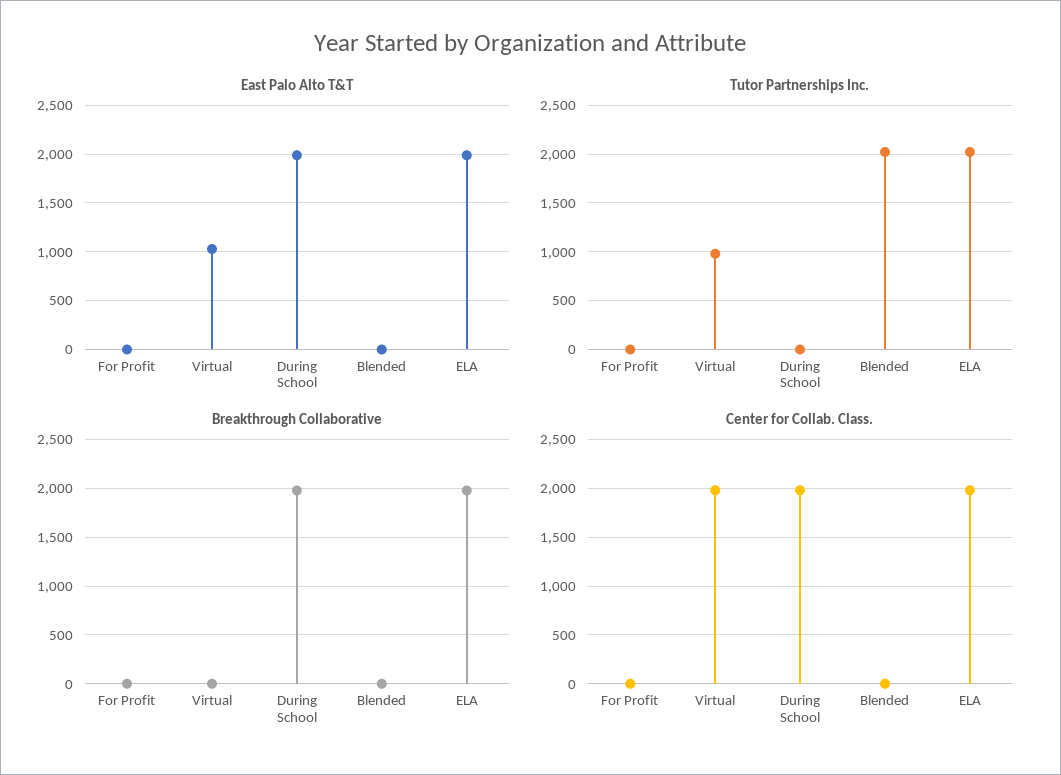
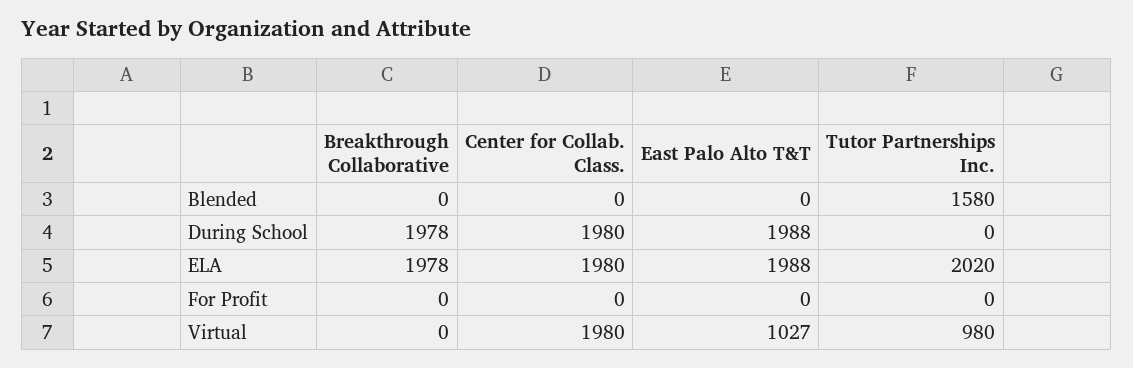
Tutor Partnerships Inc., Blended: 2000 -> 1580

